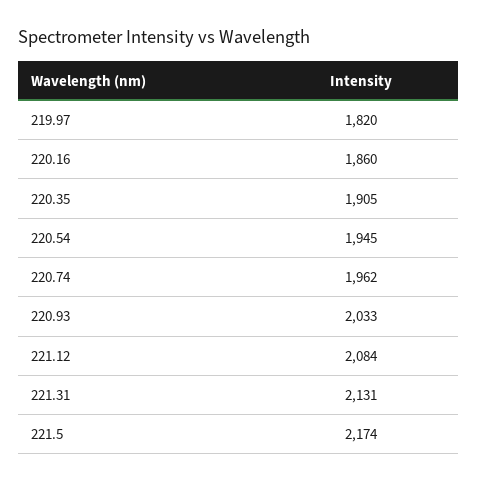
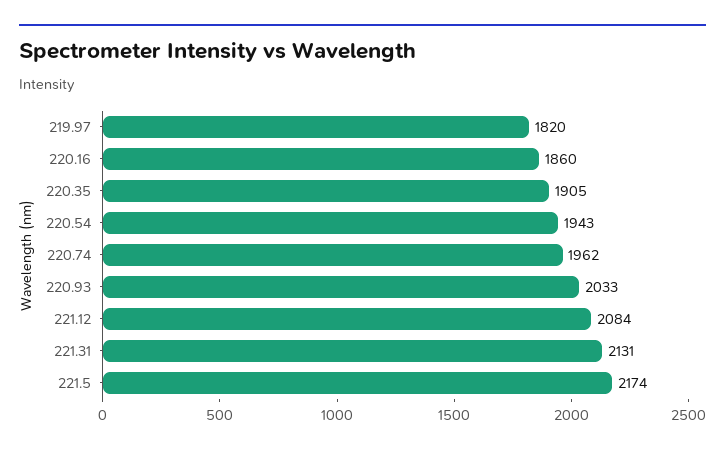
220.54: 1945 -> 1943

